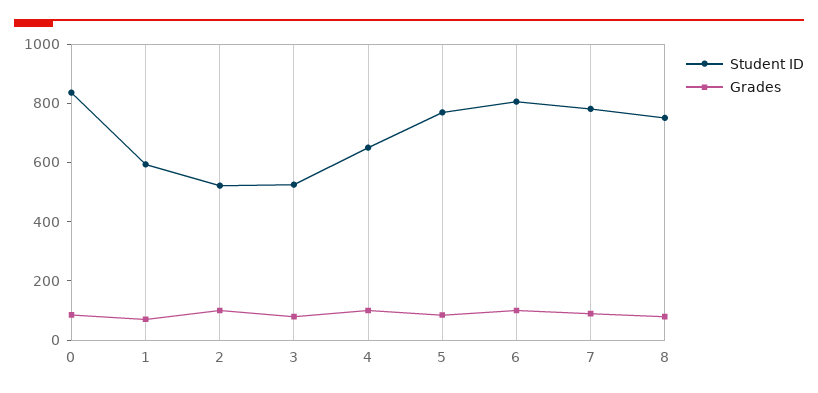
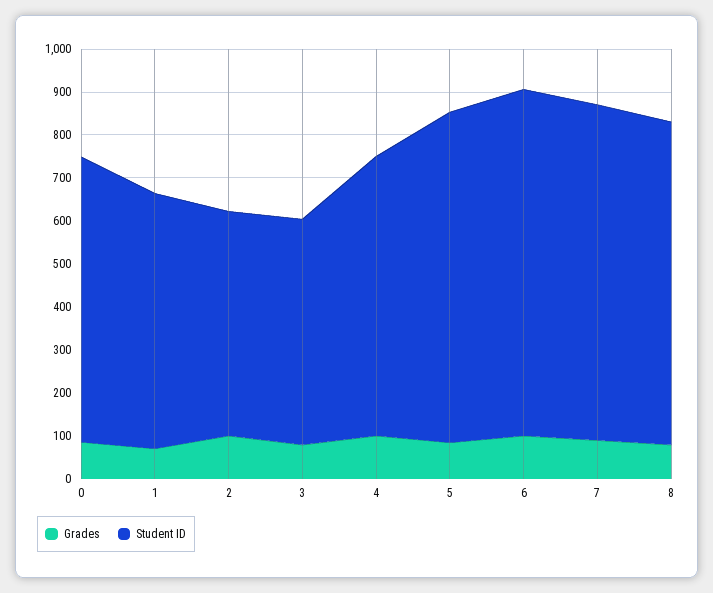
Student ID, 0: 850 -> 660

